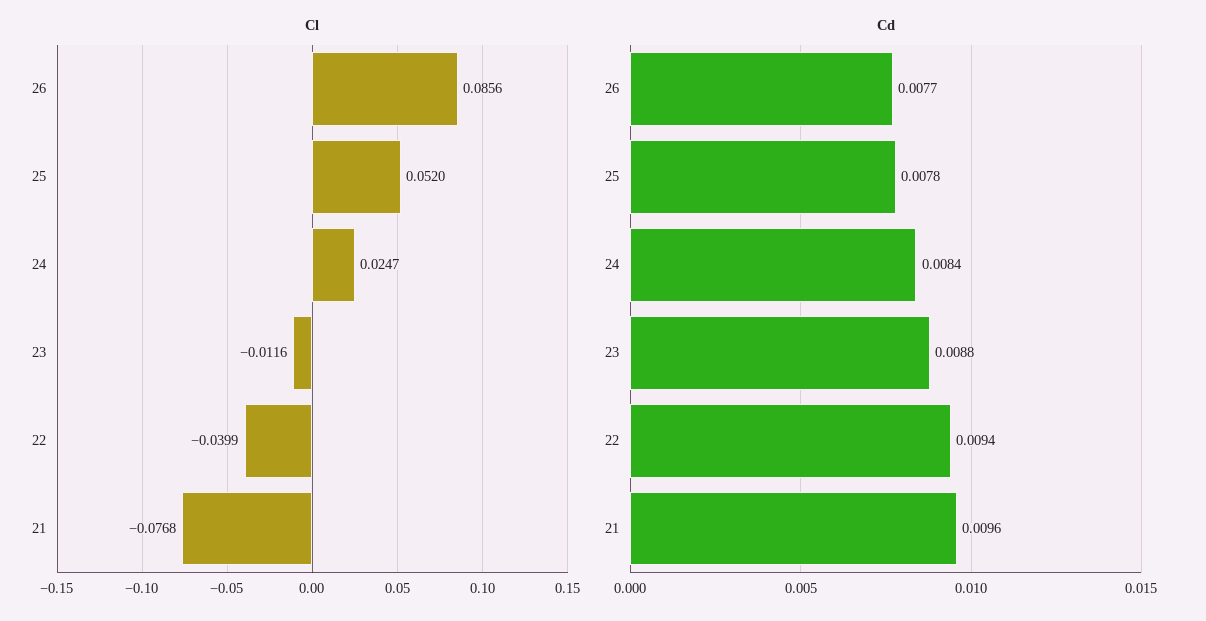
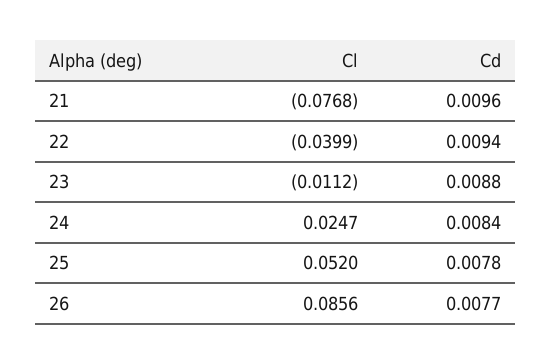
Cl, 23: -0.0116 -> -0.0112

